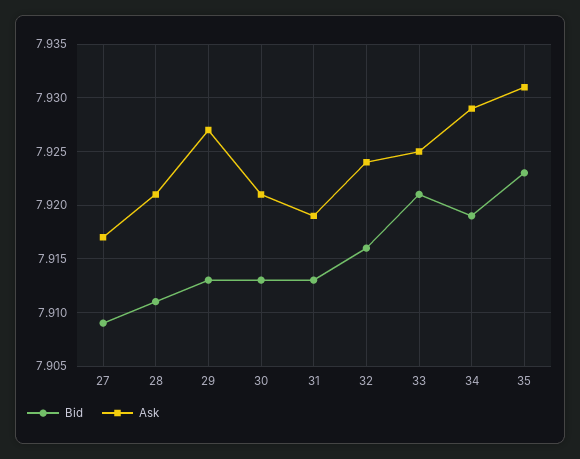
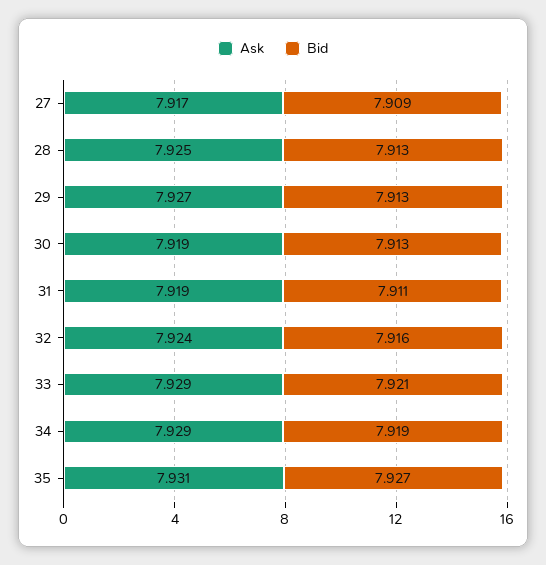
Bid, 28: 7.911 -> 7.913
Ask, 28: 7.921 -> 7.925
Ask, 30: 7.921 -> 7.919
Bid, 31: 7.913 -> 7.911
Ask, 33: 7.925 -> 7.929
Bid, 35: 7.923 -> 7.927

